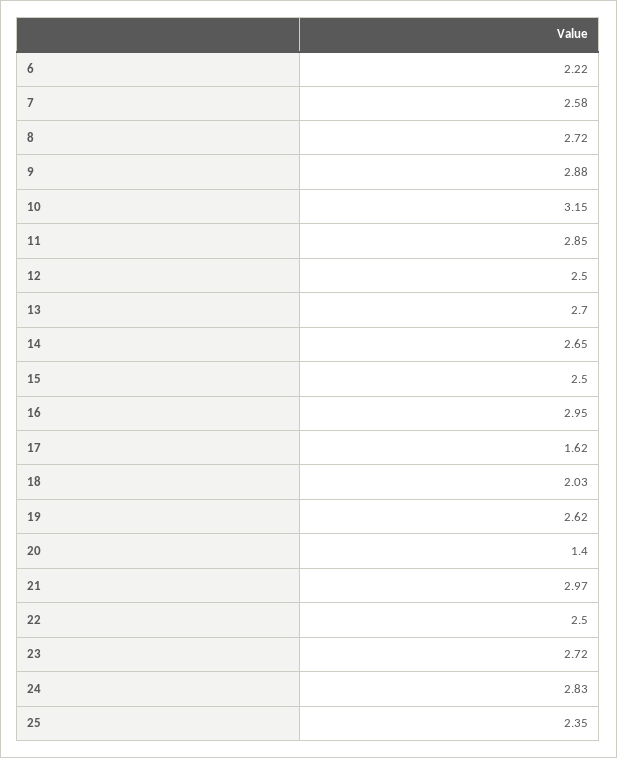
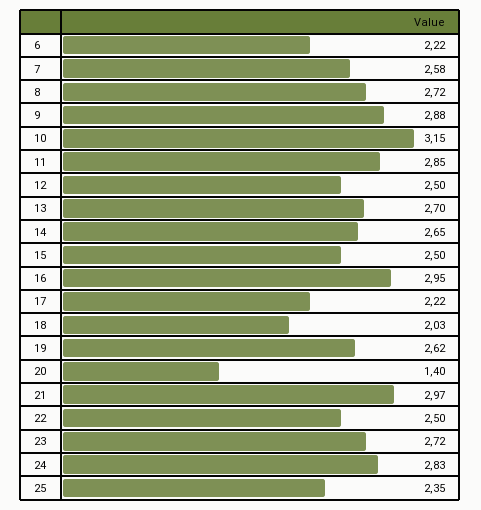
17: 1.62 -> 2.22

